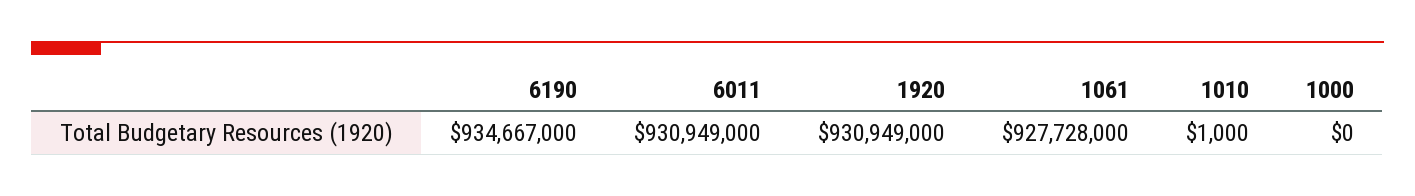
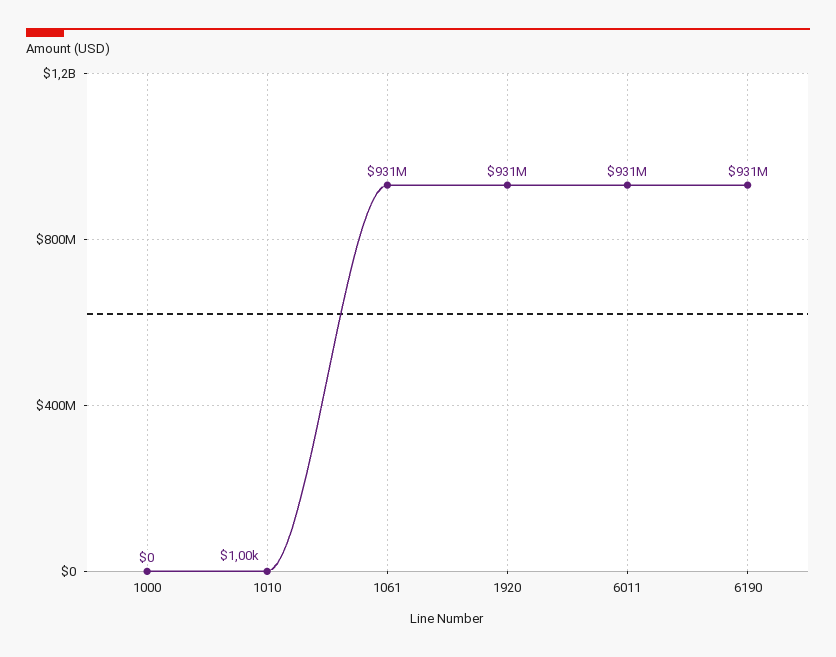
6190: 934667000 -> 931000000
1061: 927728000 -> 931000000

